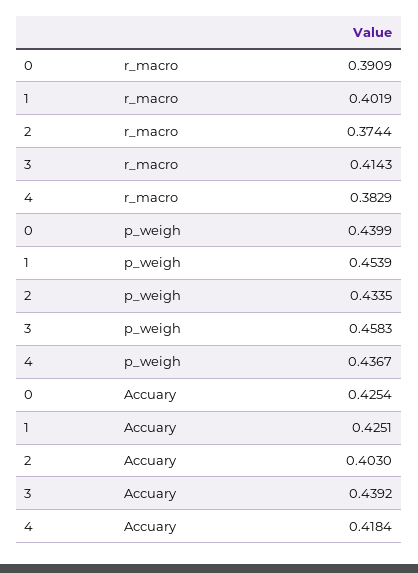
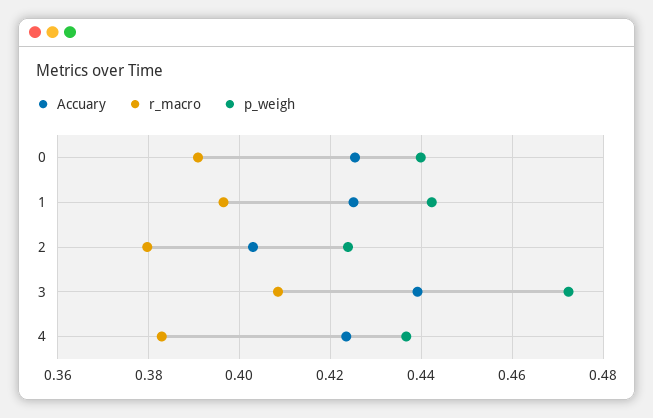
r_macro, 1: 0.4019 -> 0.396
r_macro, 2: 0.3744 -> 0.38
r_macro, 3: 0.4143 -> 0.408
p_weigh, 1: 0.4539 -> 0.442
p_weigh, 2: 0.4335 -> 0.424
p_weigh, 3: 0.4583 -> 0.472
Accuary, 4: 0.4184 -> 0.424

